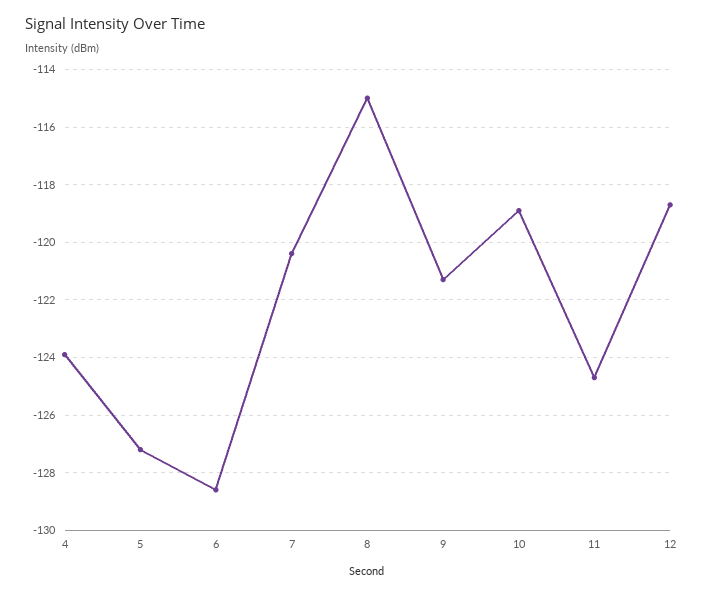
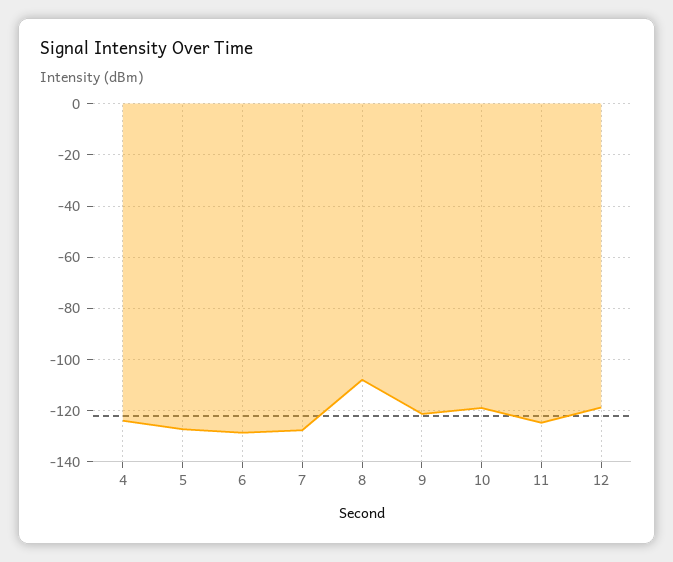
7: -120.5 -> -127.5
8: -115 -> -107.5

